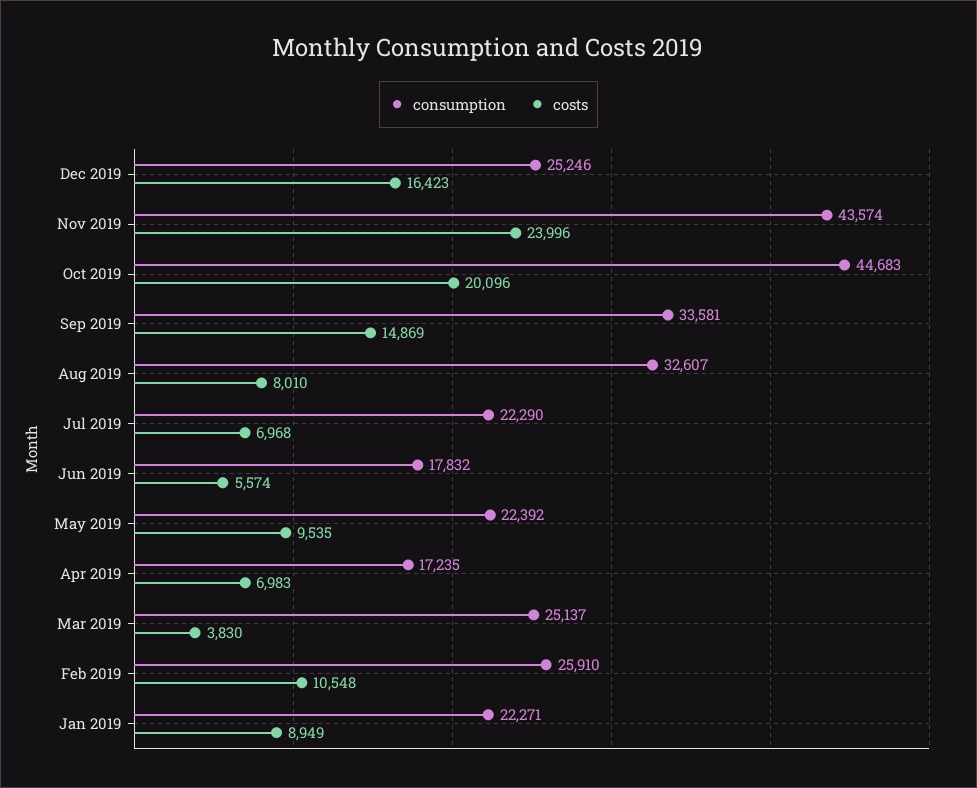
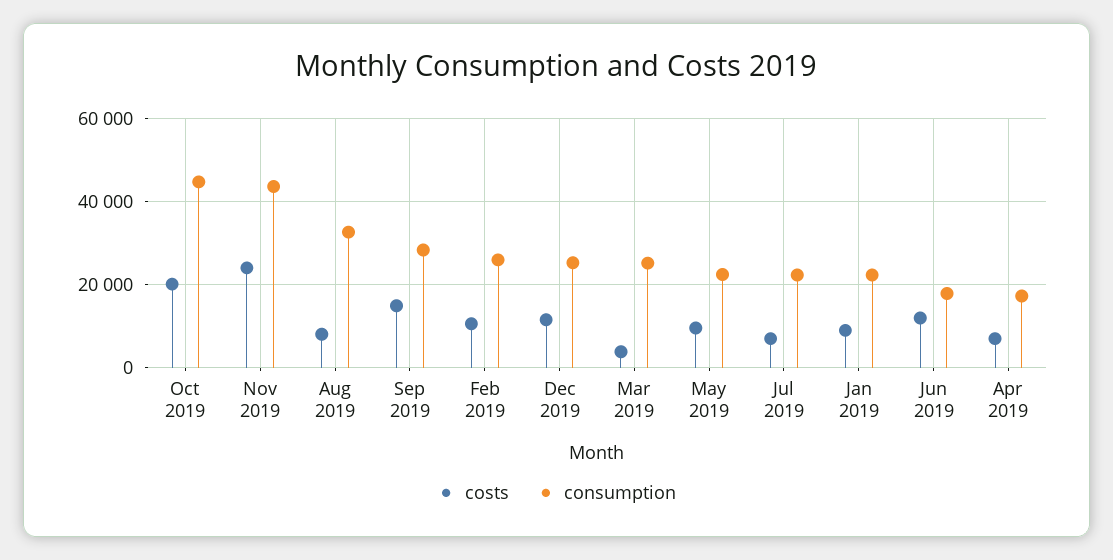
costs, Dec 2019: 16423 -> 12000
consumption, Sep 2019: 33581 -> 28000
costs, Jun 2019: 5574 -> 12000

